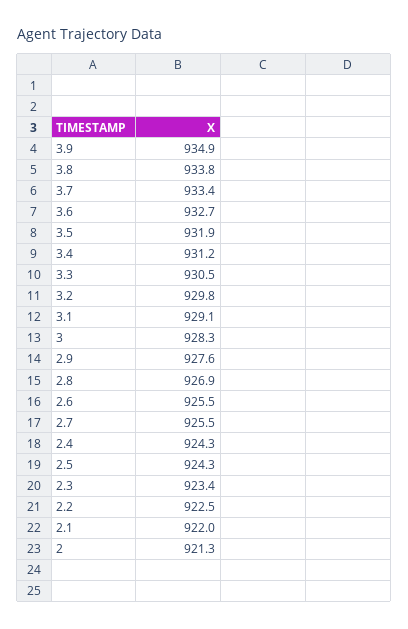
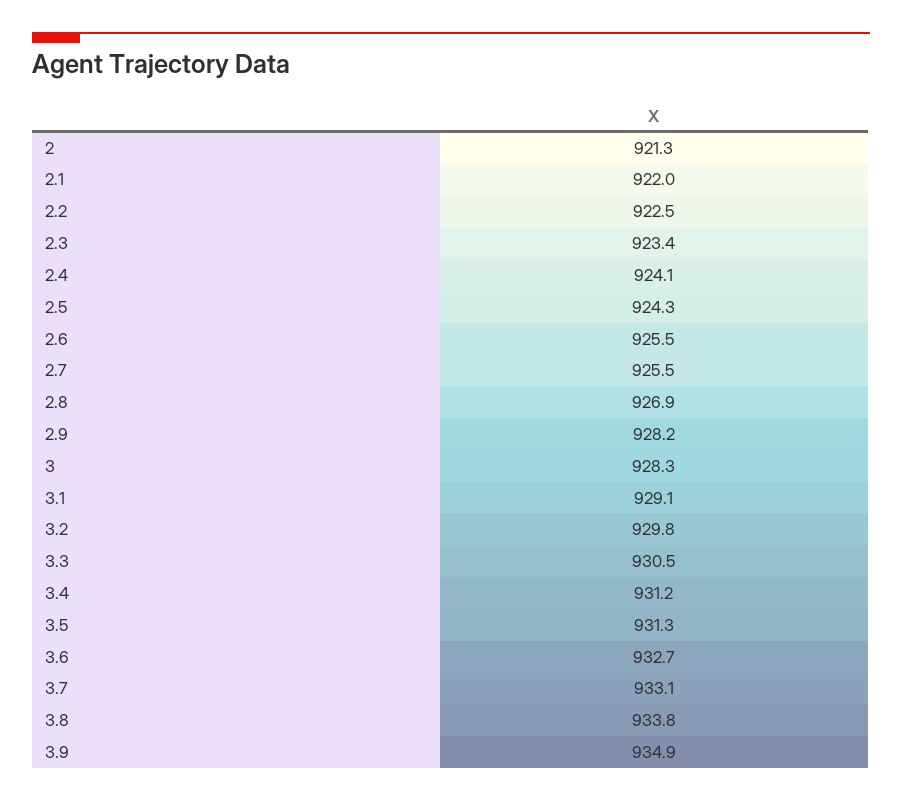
3.7: 933.4 -> 933.1
3.5: 931.9 -> 931.3
2.9: 927.6 -> 928.2
2.4: 924.3 -> 924.1

